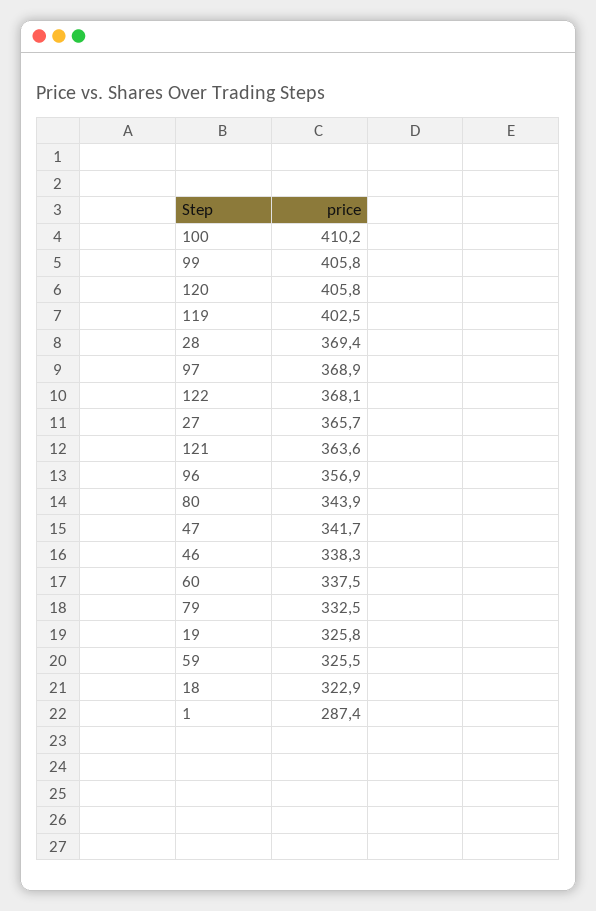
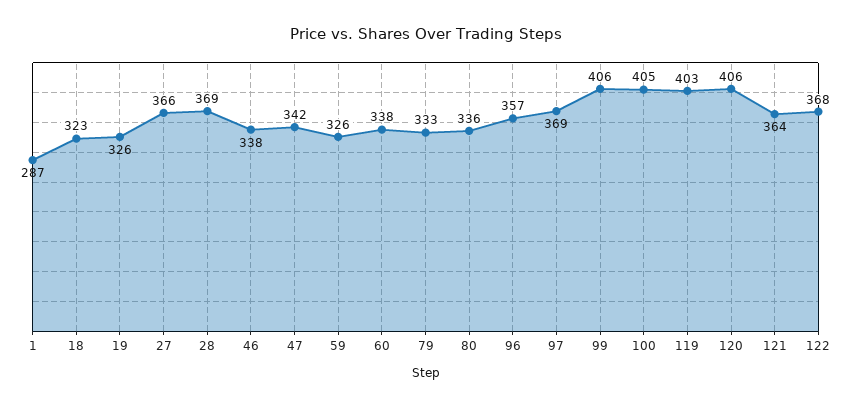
100: 410.2 -> 405
80: 343.9 -> 336

